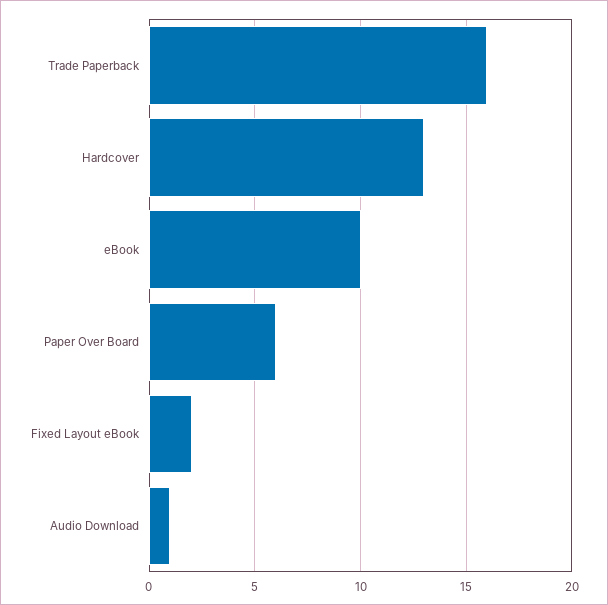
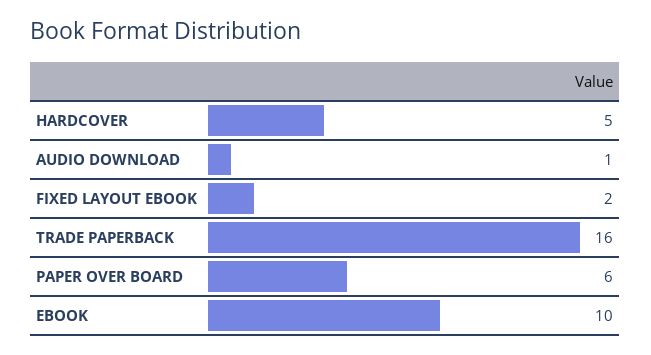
Hardcover: 13 -> 5

